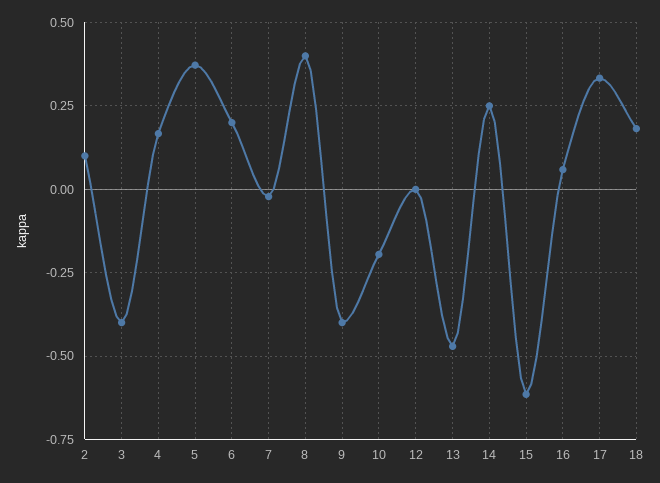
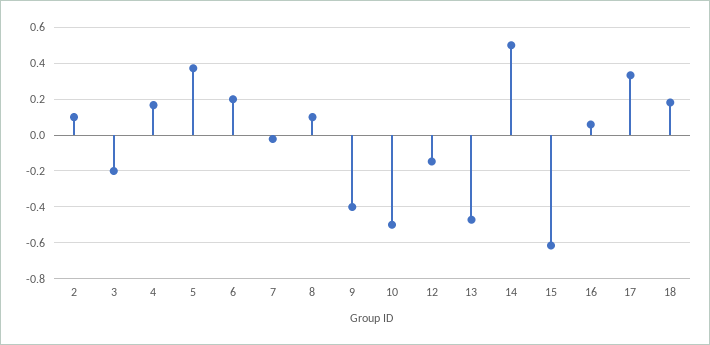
3: -0.4 -> -0.2
8: 0.4 -> 0.1
10: -0.2 -> -0.5
12: 0 -> -0.15
14: 0.25 -> 0.5

